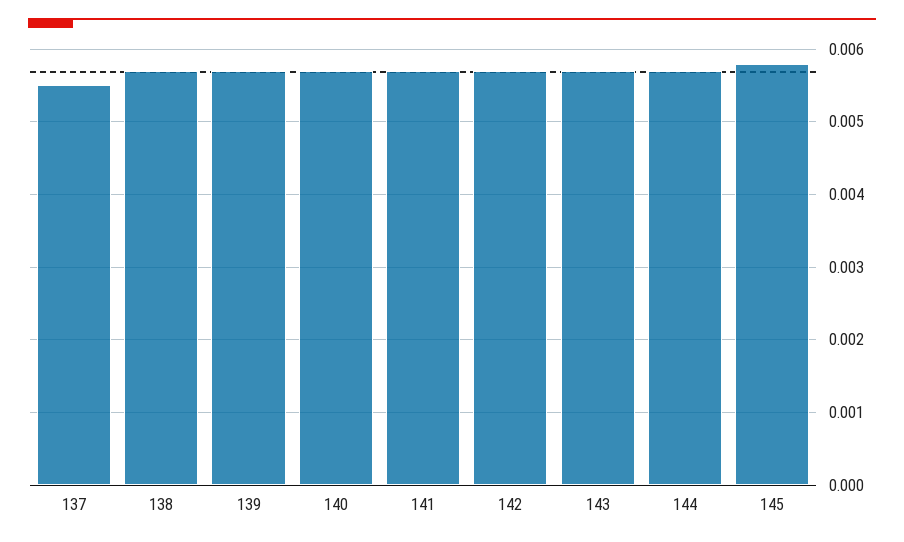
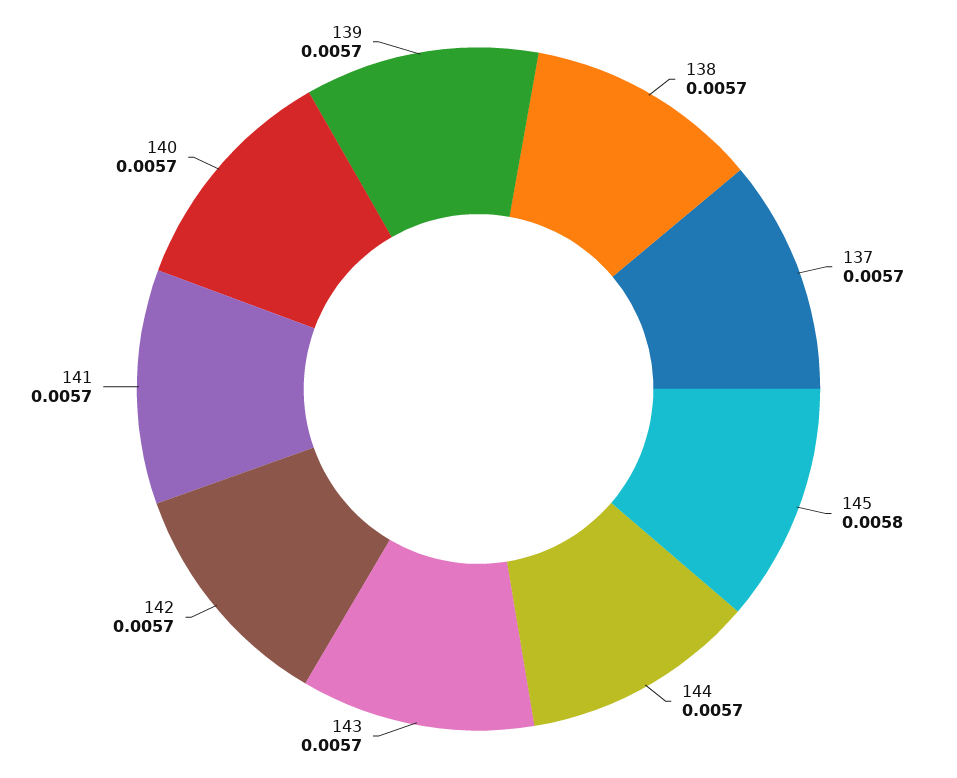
137: 0.0055 -> 0.0057

